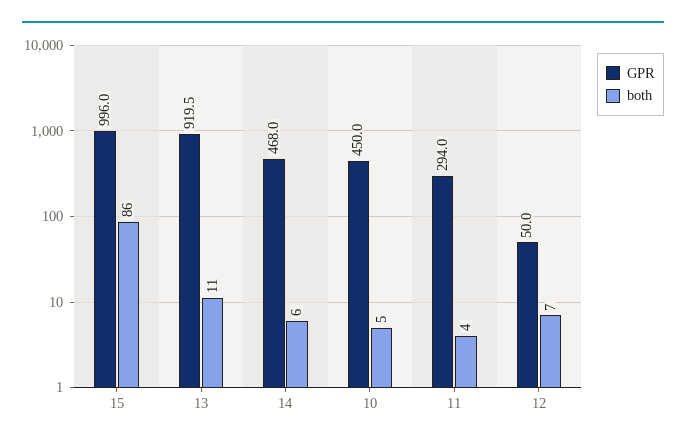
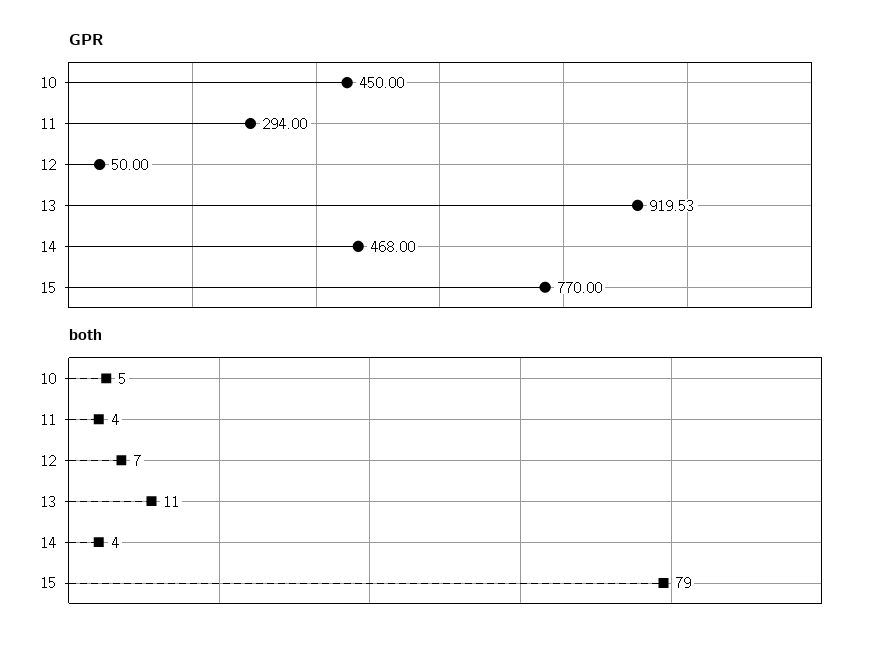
GPR, 15: 996 -> 770
both, 15: 86 -> 79
both, 14: 6 -> 4

